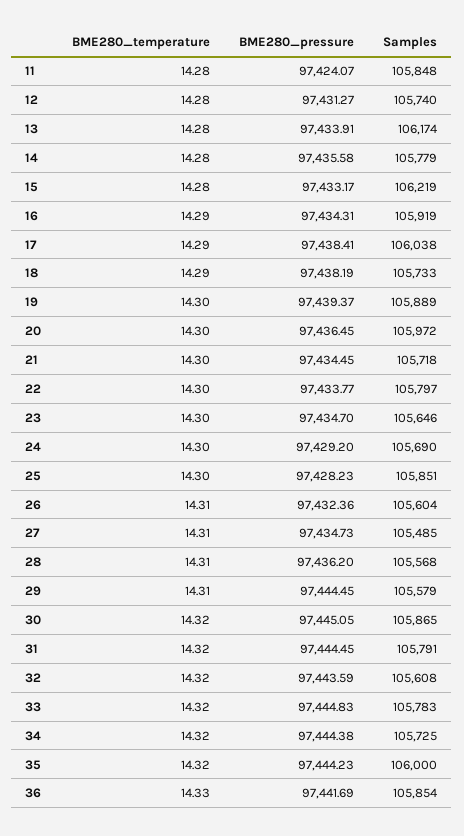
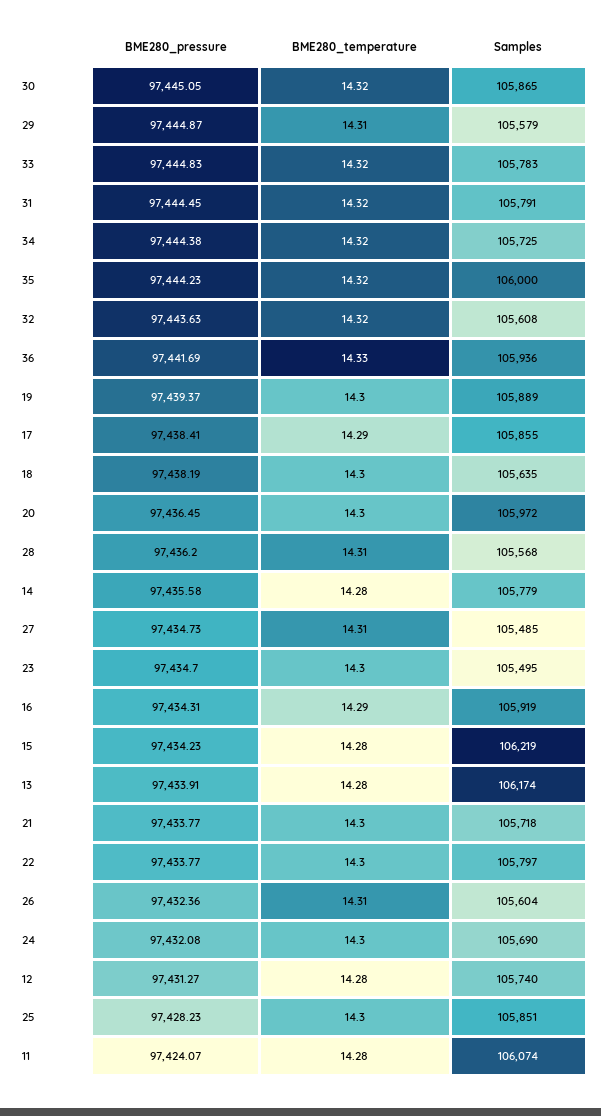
Samples, 11: 105848 -> 106074
BME280_pressure, 15: 97433.17 -> 97434.23
Samples, 17: 106038 -> 105855
BME280_temperature, 18: 14.29 -> 14.3
Samples, 18: 105733 -> 105635
BME280_pressure, 21: 97434.45 -> 97433.77
Samples, 23: 105646 -> 105495
BME280_pressure, 24: 97429.2 -> 97432.08
BME280_pressure, 29: 97444.45 -> 97444.87
BME280_pressure, 32: 97443.59 -> 97443.63
Samples, 36: 105854 -> 105936

